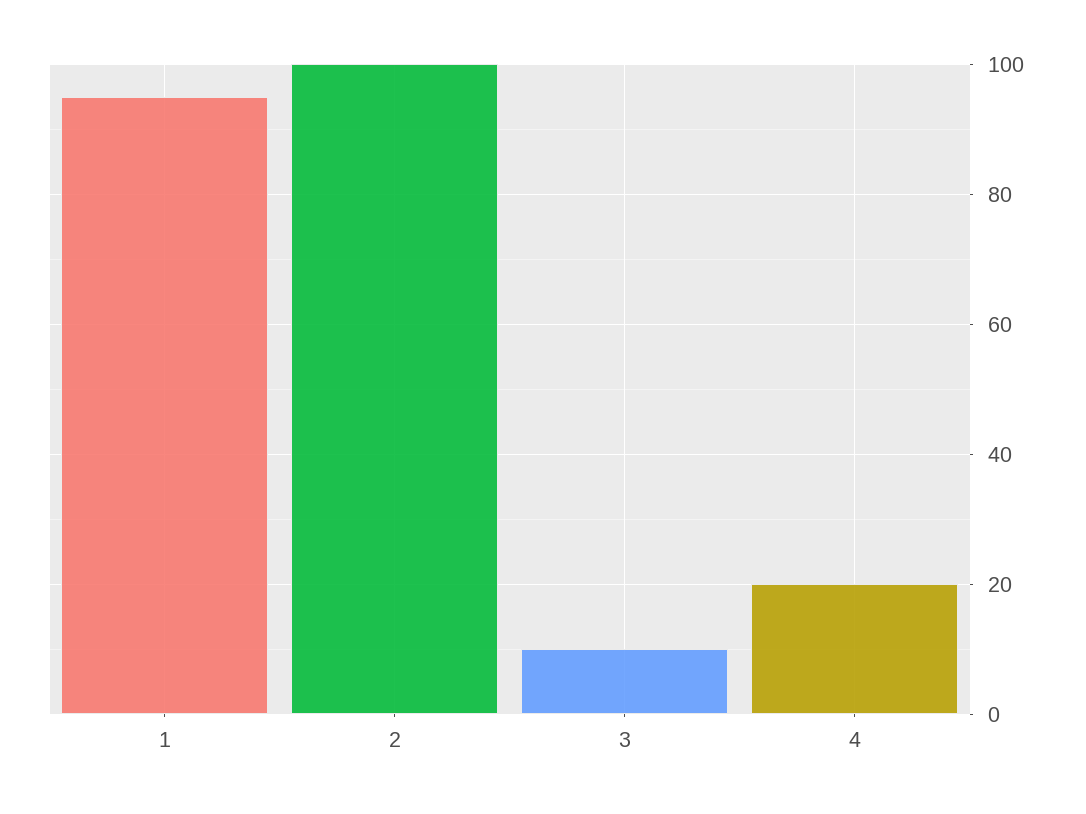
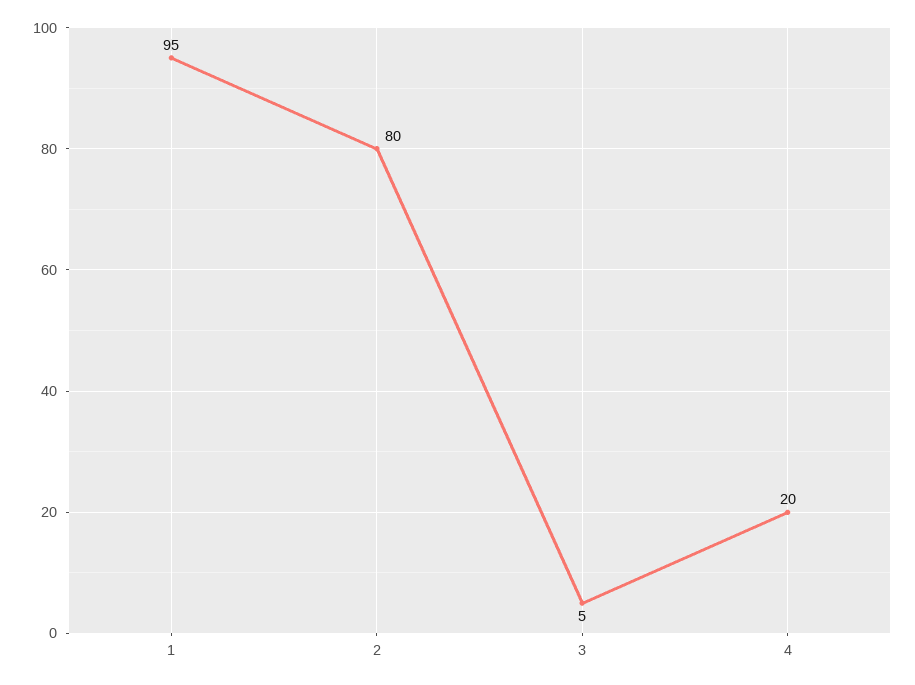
2: 100 -> 80
3: 10 -> 5

